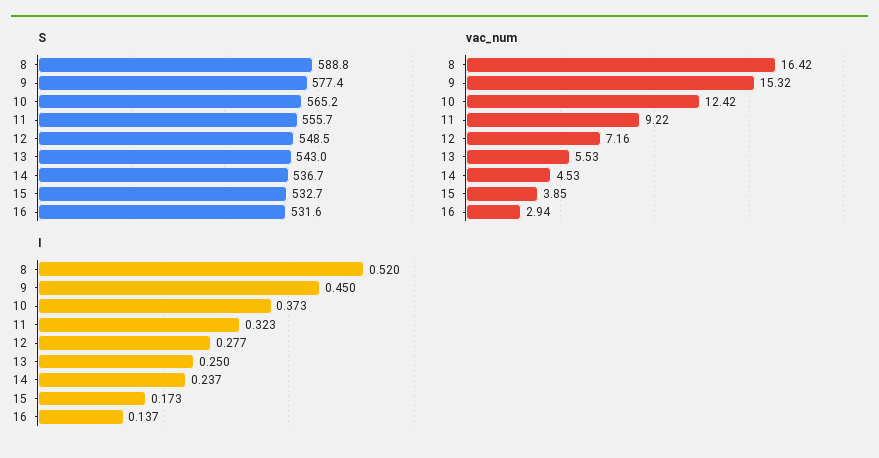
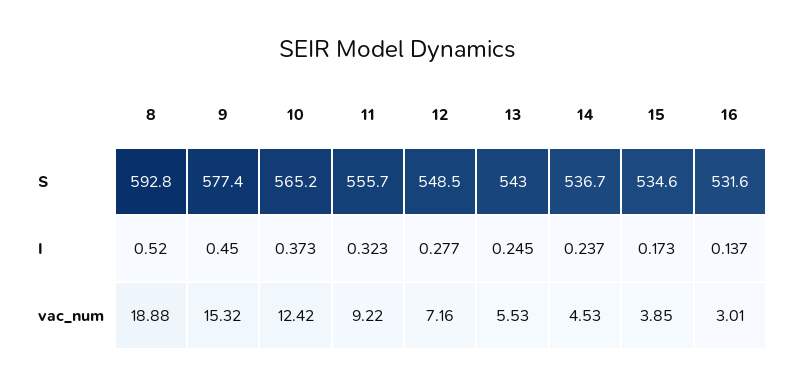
S, 8: 588.8 -> 592.8
S, 15: 532.7 -> 534.6
vac_num, 8: 16.42 -> 18.88
vac_num, 16: 2.94 -> 3.01
I, 13: 0.25 -> 0.245

